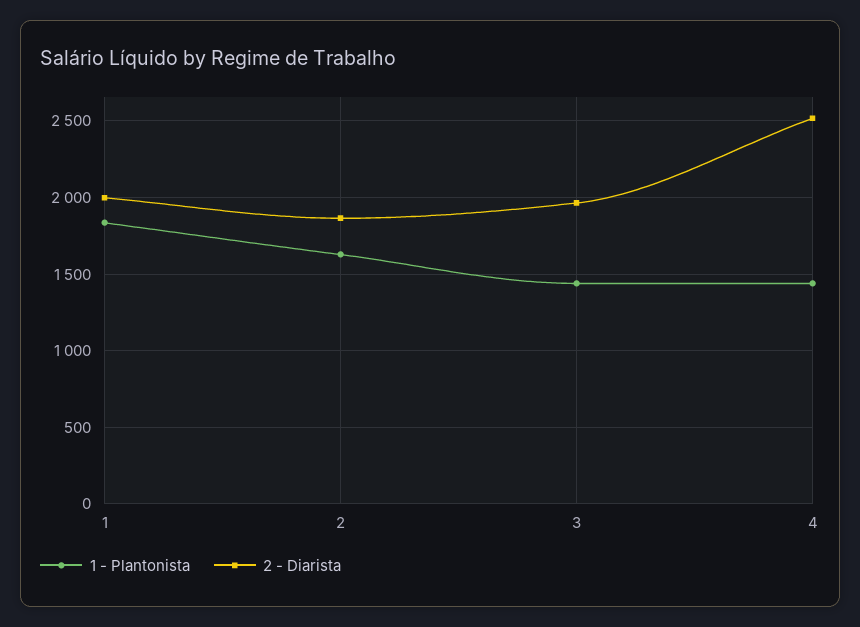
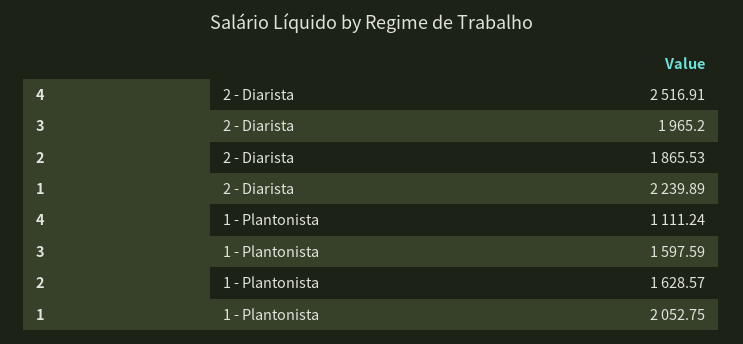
1 - Plantonista, 1: 1850 -> 2052.75
2 - Diarista, 1: 2000 -> 2239.89
1 - Plantonista, 3: 1450 -> 1597.59
1 - Plantonista, 4: 1450 -> 1111.24

